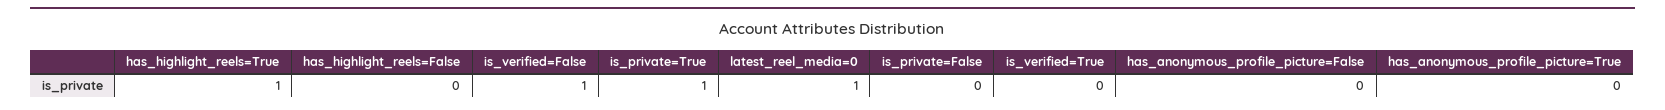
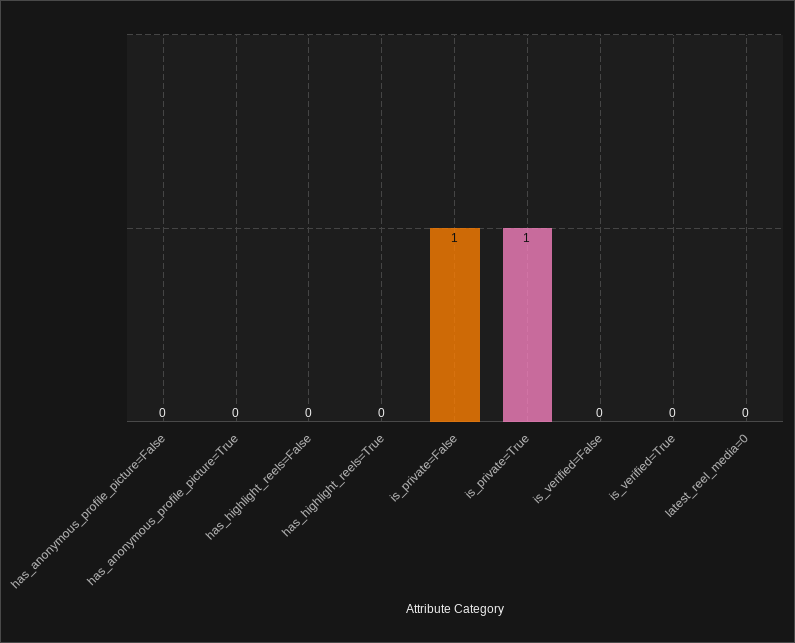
has_highlight_reels=True: 1 -> 0
is_verified=False: 1 -> 0
latest_reel_media=0: 1 -> 0
is_private=False: 0 -> 1

